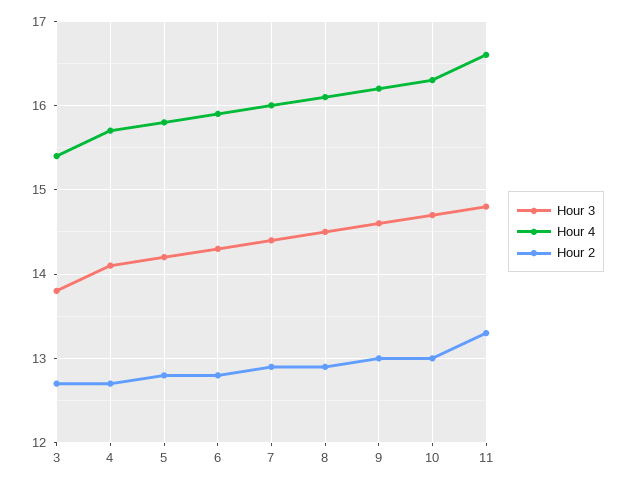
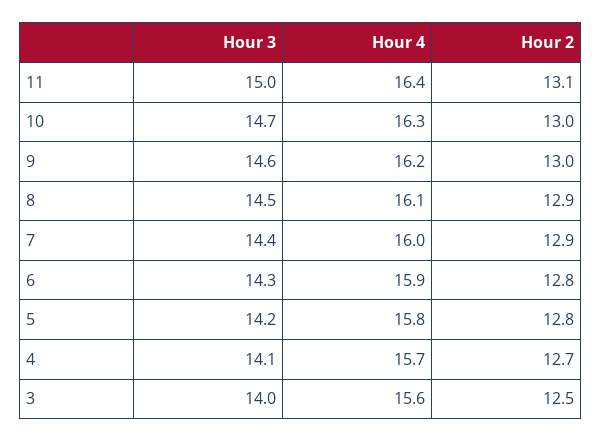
Hour 3, 3: 13.8 -> 14
Hour 4, 3: 15.4 -> 15.6
Hour 2, 3: 12.7 -> 12.5
Hour 3, 11: 14.8 -> 15
Hour 4, 11: 16.6 -> 16.4
Hour 2, 11: 13.3 -> 13.1

